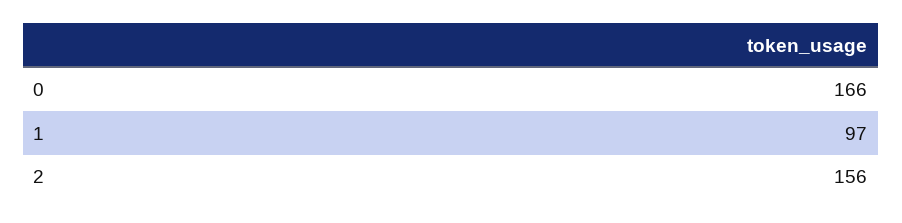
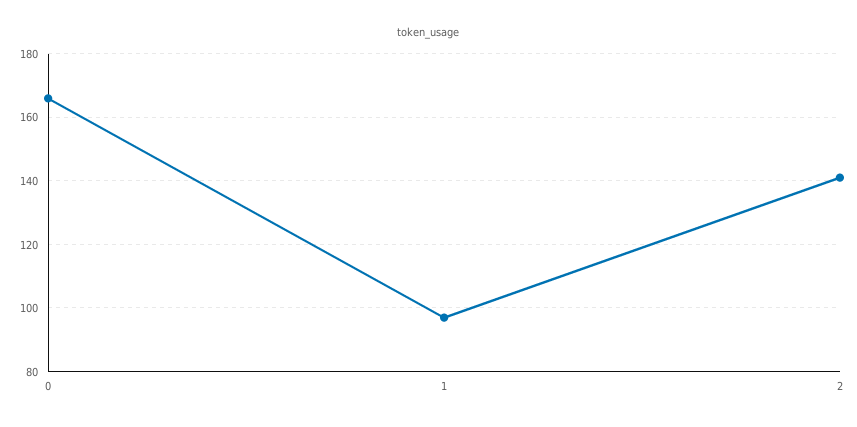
2: 156 -> 140

